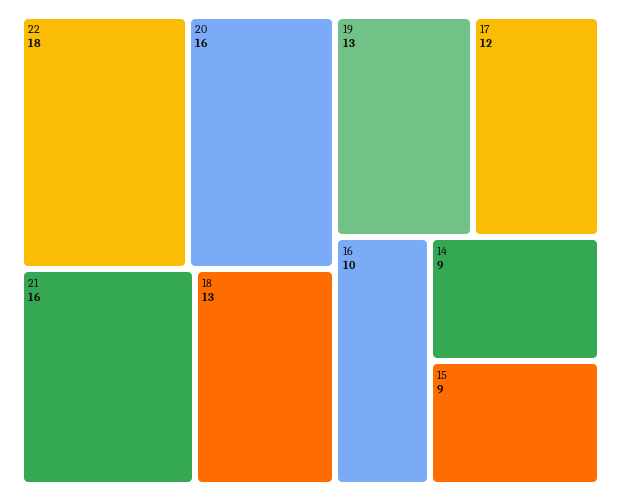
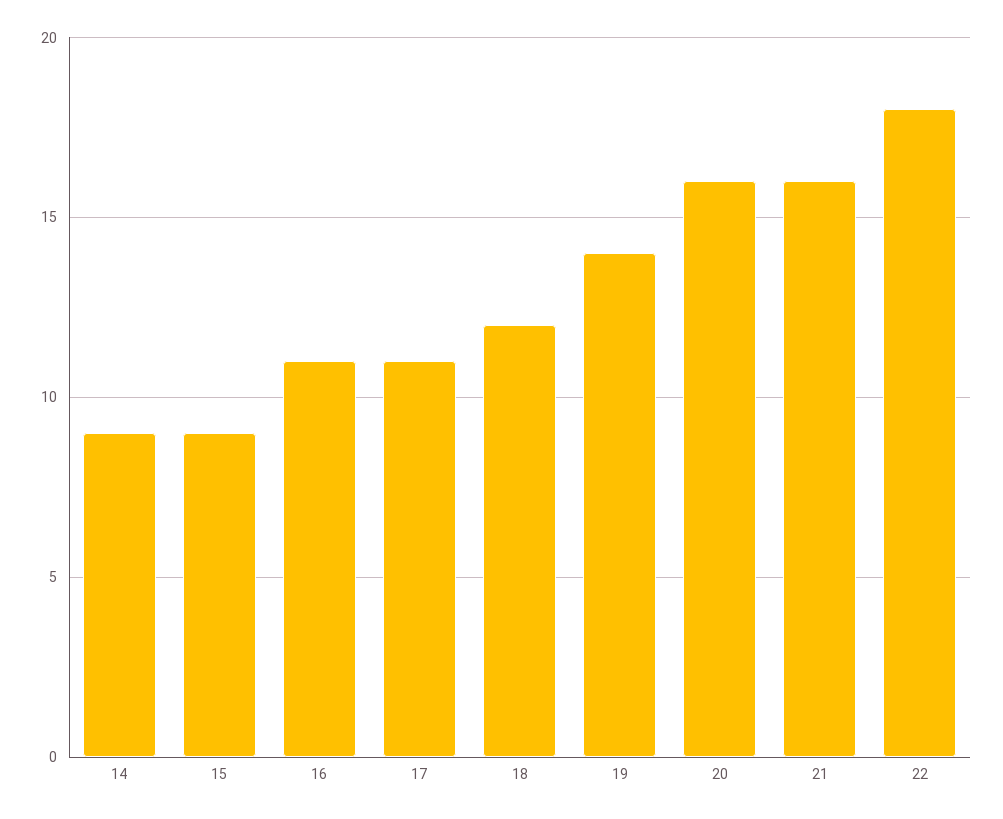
18: 13 -> 12
19: 13 -> 14
17: 12 -> 11
16: 10 -> 11

